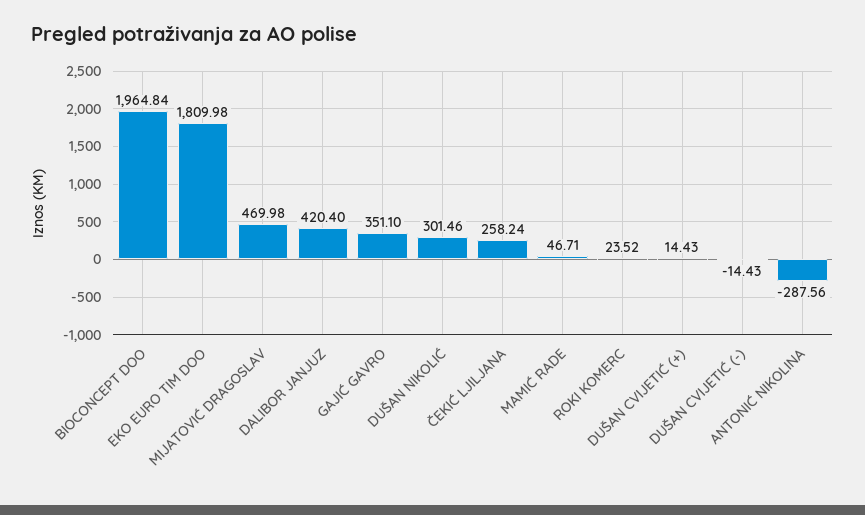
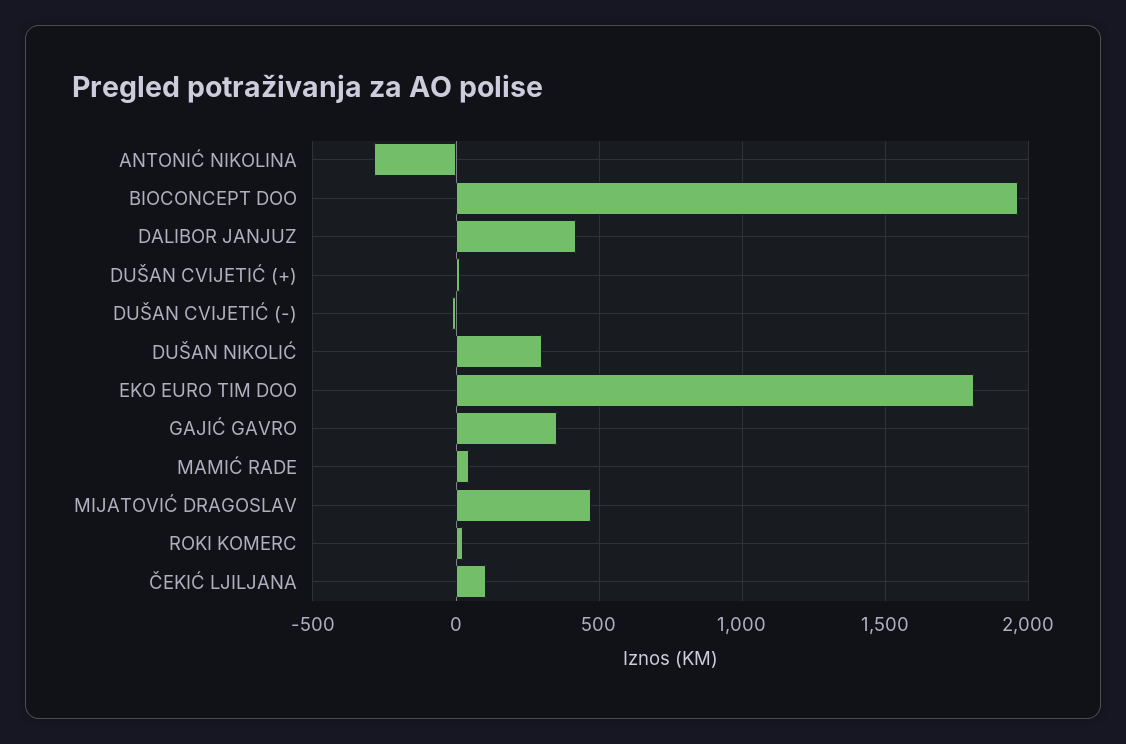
ČEKIĆ LJILJANA: 258.24 -> 100

